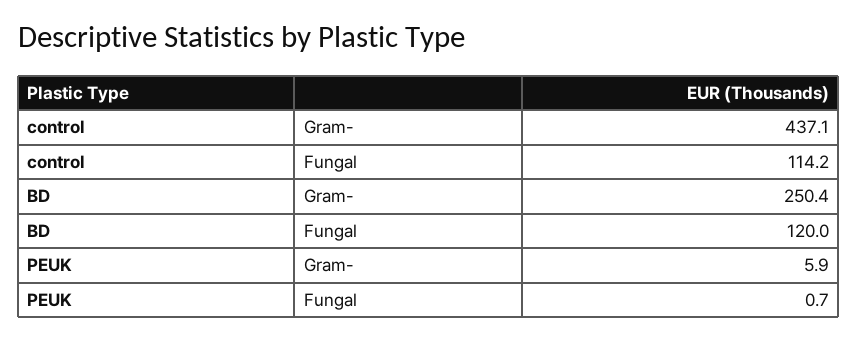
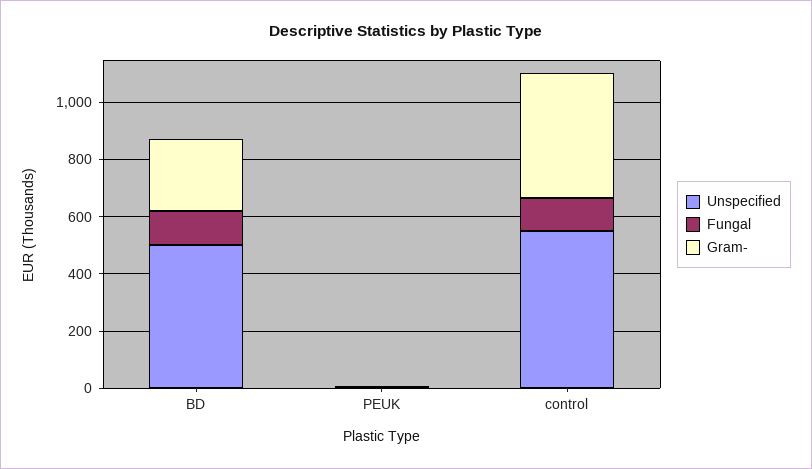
Unspecified, BD: none -> 500
Unspecified, PEUK: none -> 0
Unspecified, control: none -> 550

